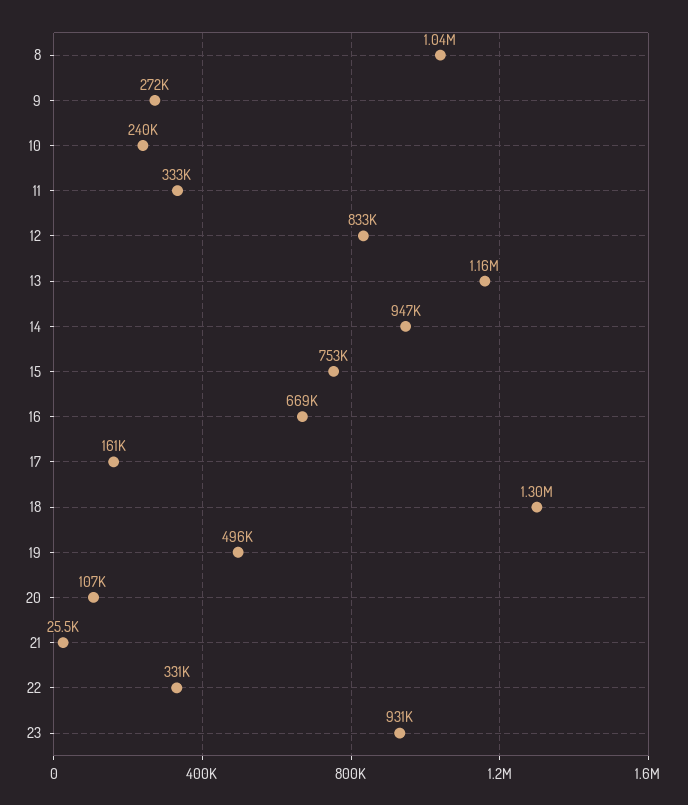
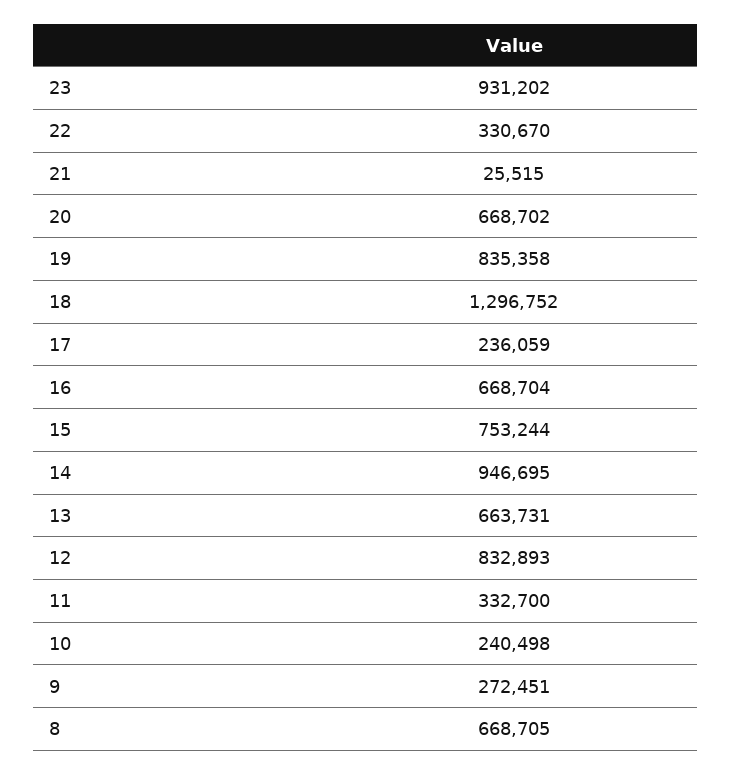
8: 1040000 -> 668705
13: 1160000 -> 663731
17: 161000 -> 236059
19: 496000 -> 835358
20: 107000 -> 668702

